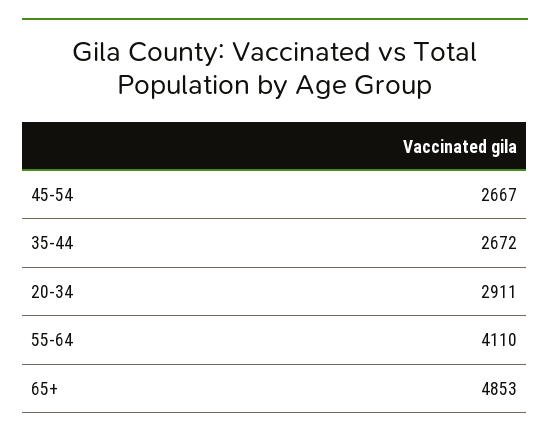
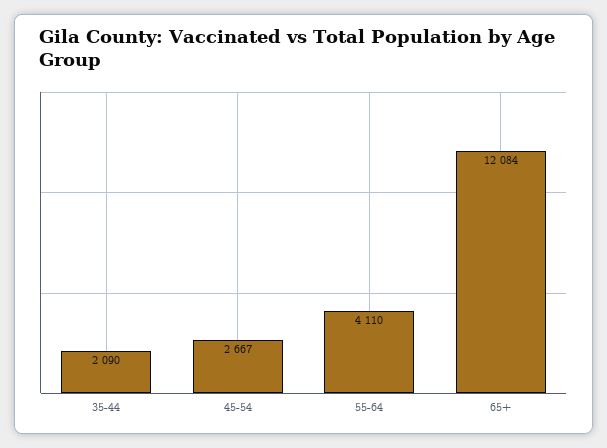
35-44: 2672 -> 2090
20-34: 2911 -> none
65+: 4853 -> 12084

